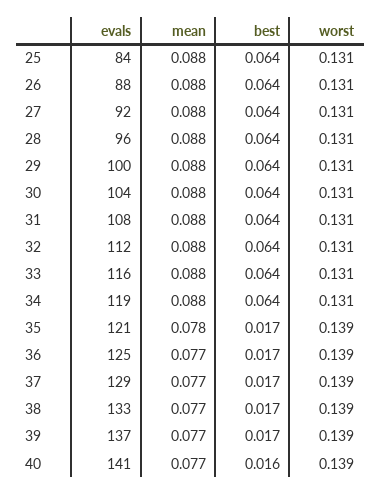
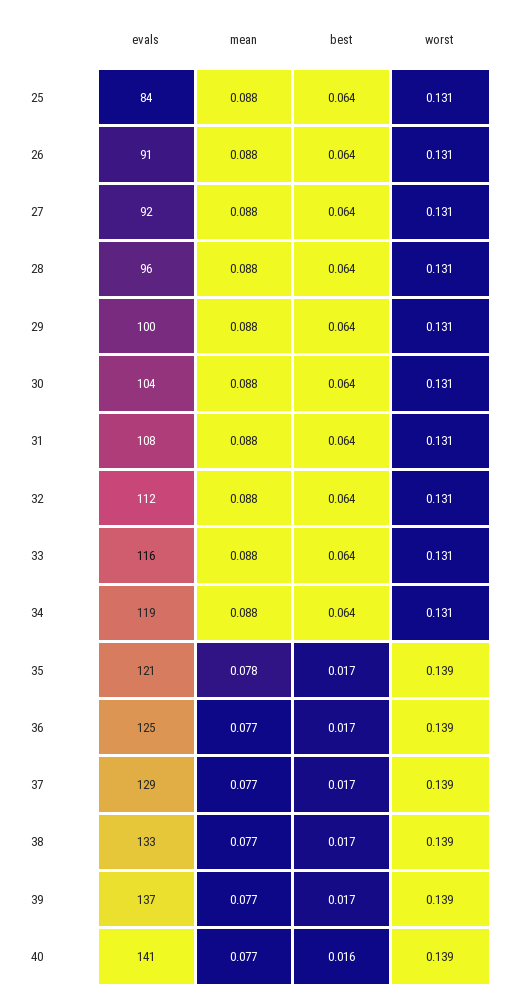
evals, 26: 88 -> 91

